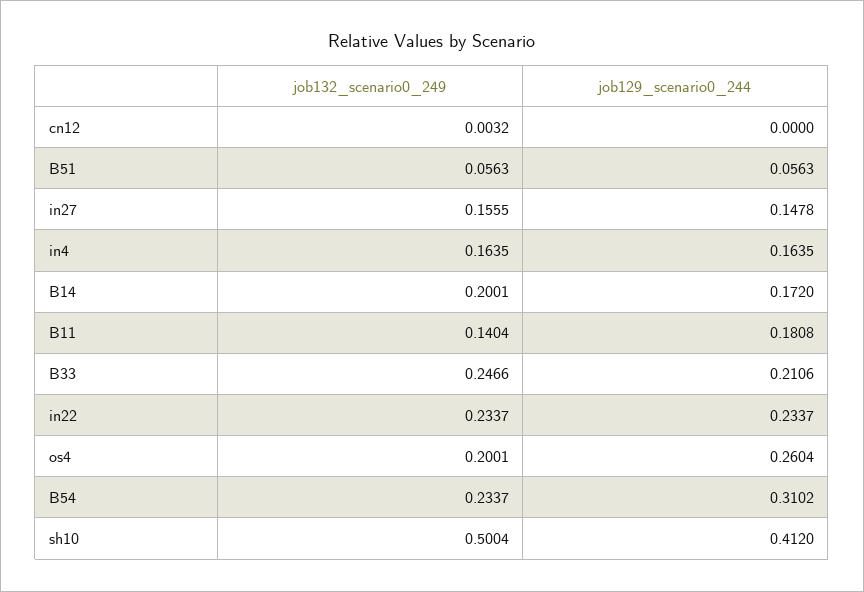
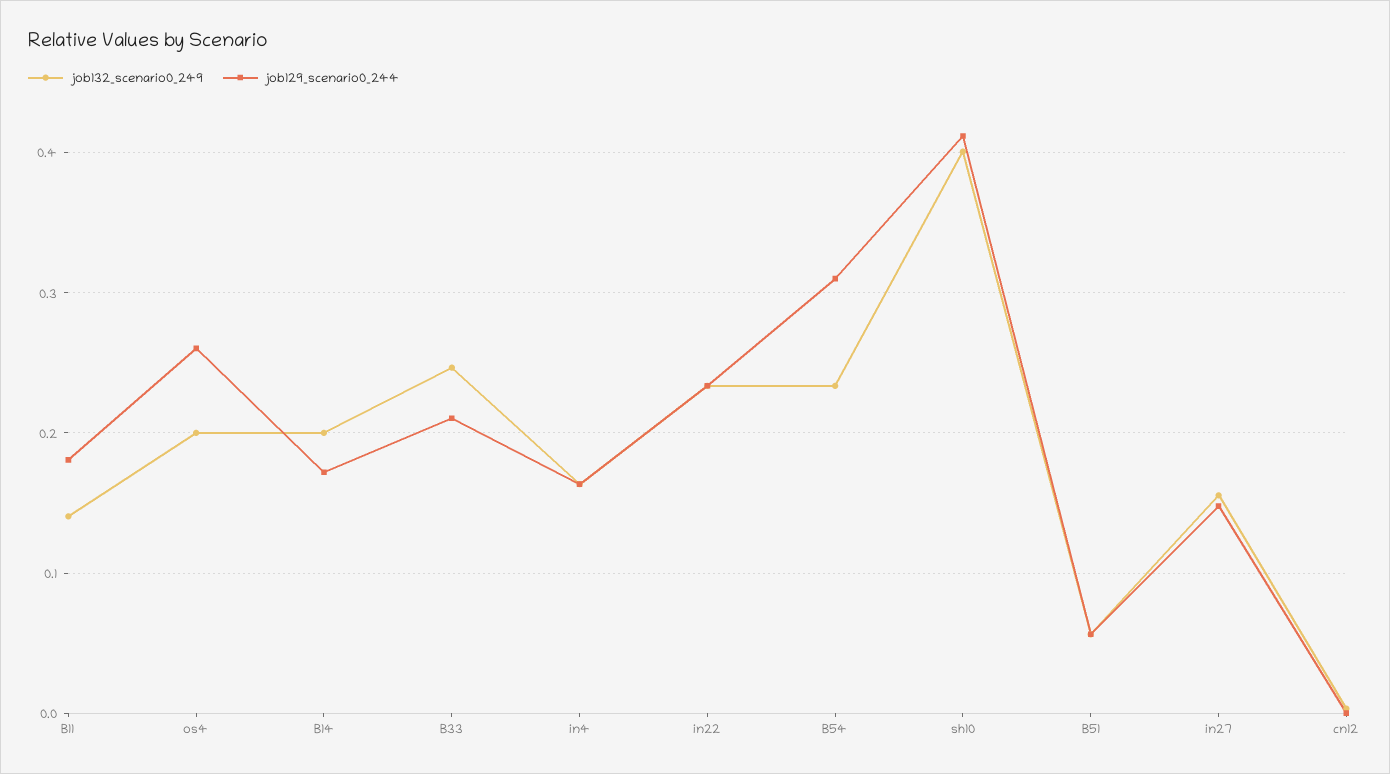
job132_scenario0_249, sh10: 0.5004 -> 0.4

